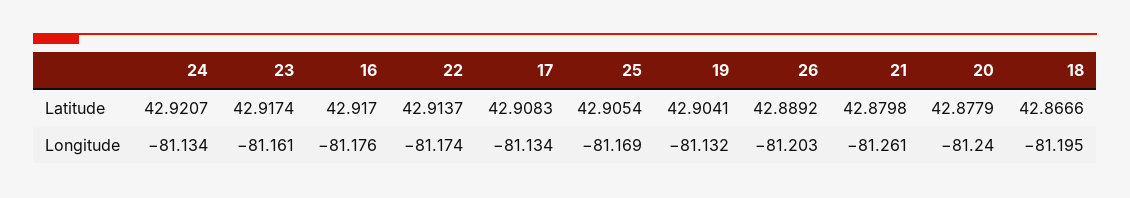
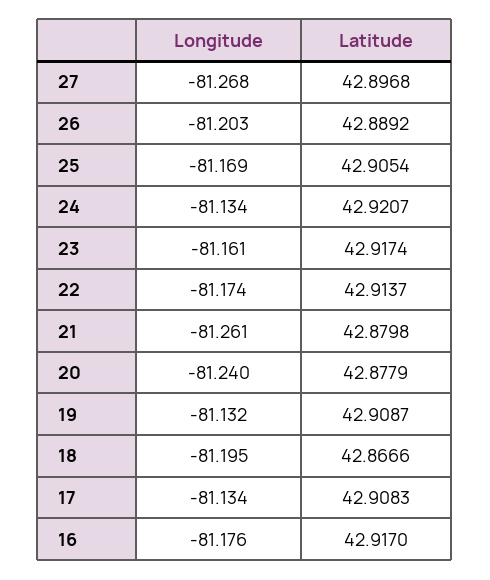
19, Latitude: 42.9041 -> 42.9087
27, Longitude: none -> -81.268
27, Latitude: none -> 42.8968

